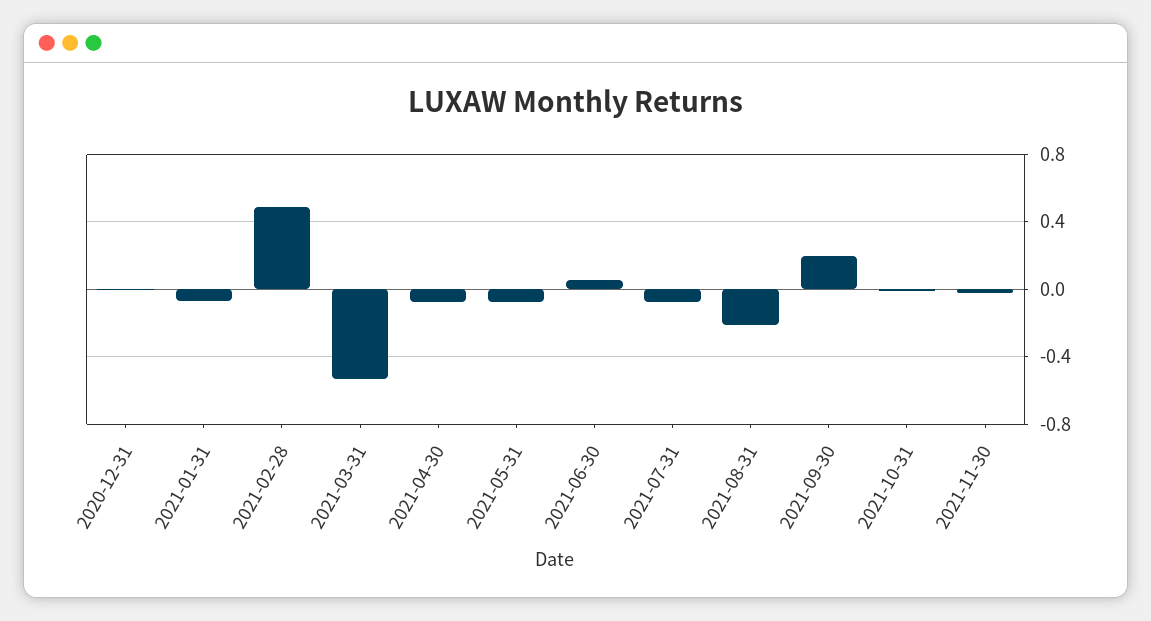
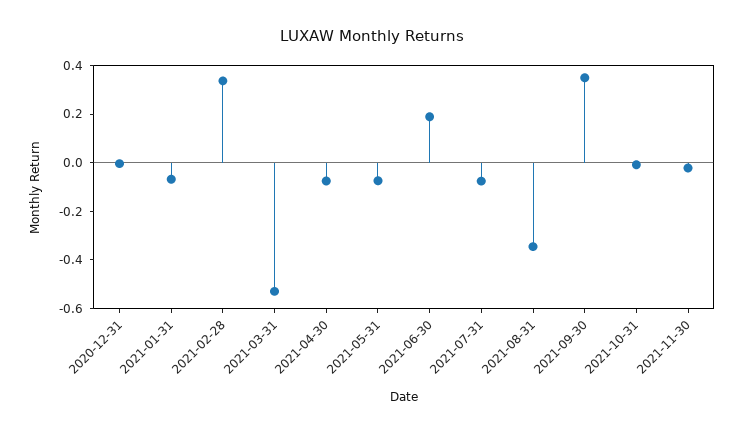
2021-02-28: 0.5 -> 0.35
2021-06-30: 0.05 -> 0.2
2021-08-31: -0.2 -> -0.35
2021-09-30: 0.2 -> 0.35

